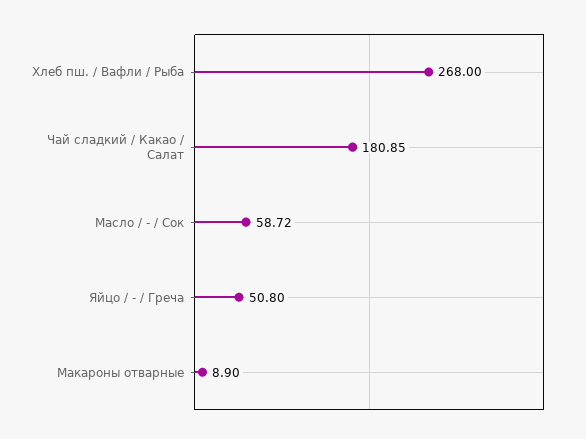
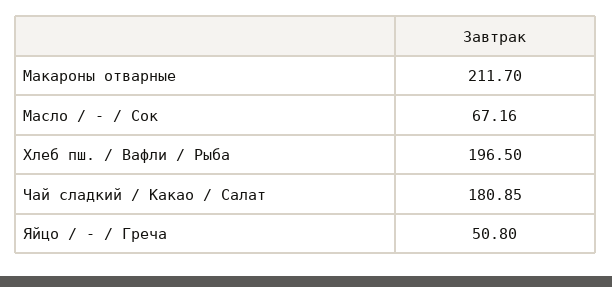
Хлеб пш. / Вафли / Рыба: 268 -> 196.5
Масло / - / Сок: 58.72 -> 67.16
Макароны отварные: 8.9 -> 211.7

